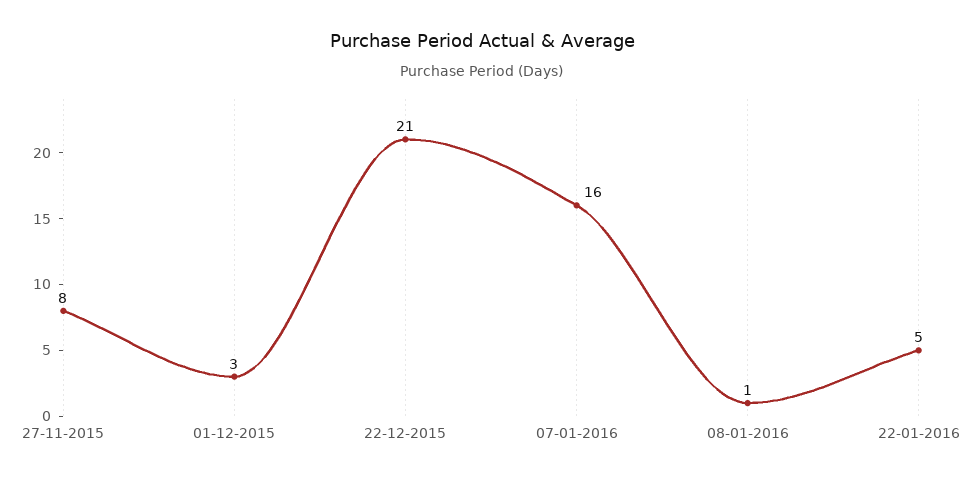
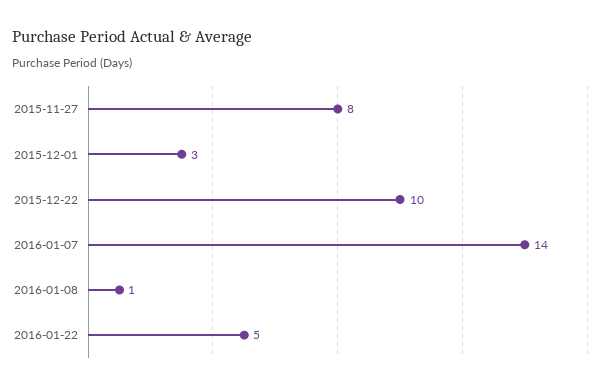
22-12-2015: 21 -> 10
07-01-2016: 16 -> 14

